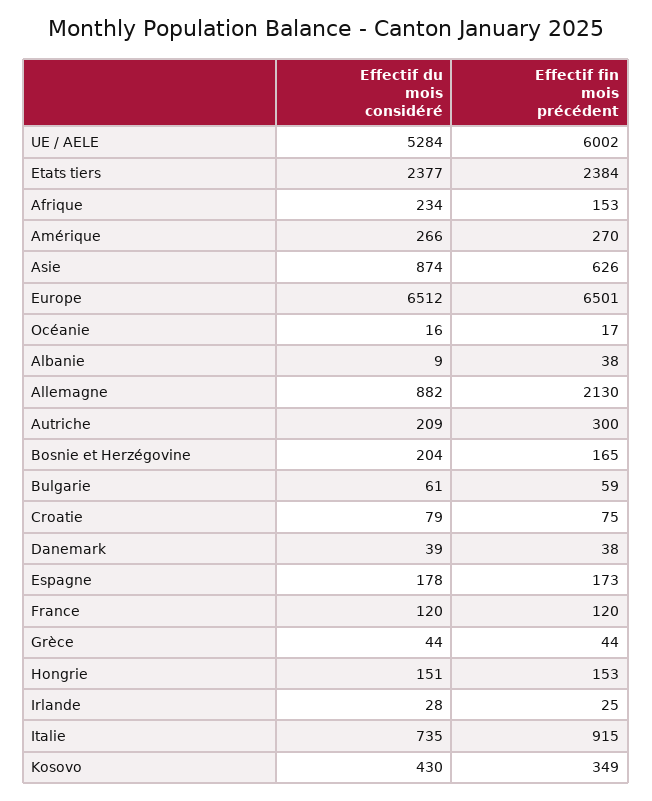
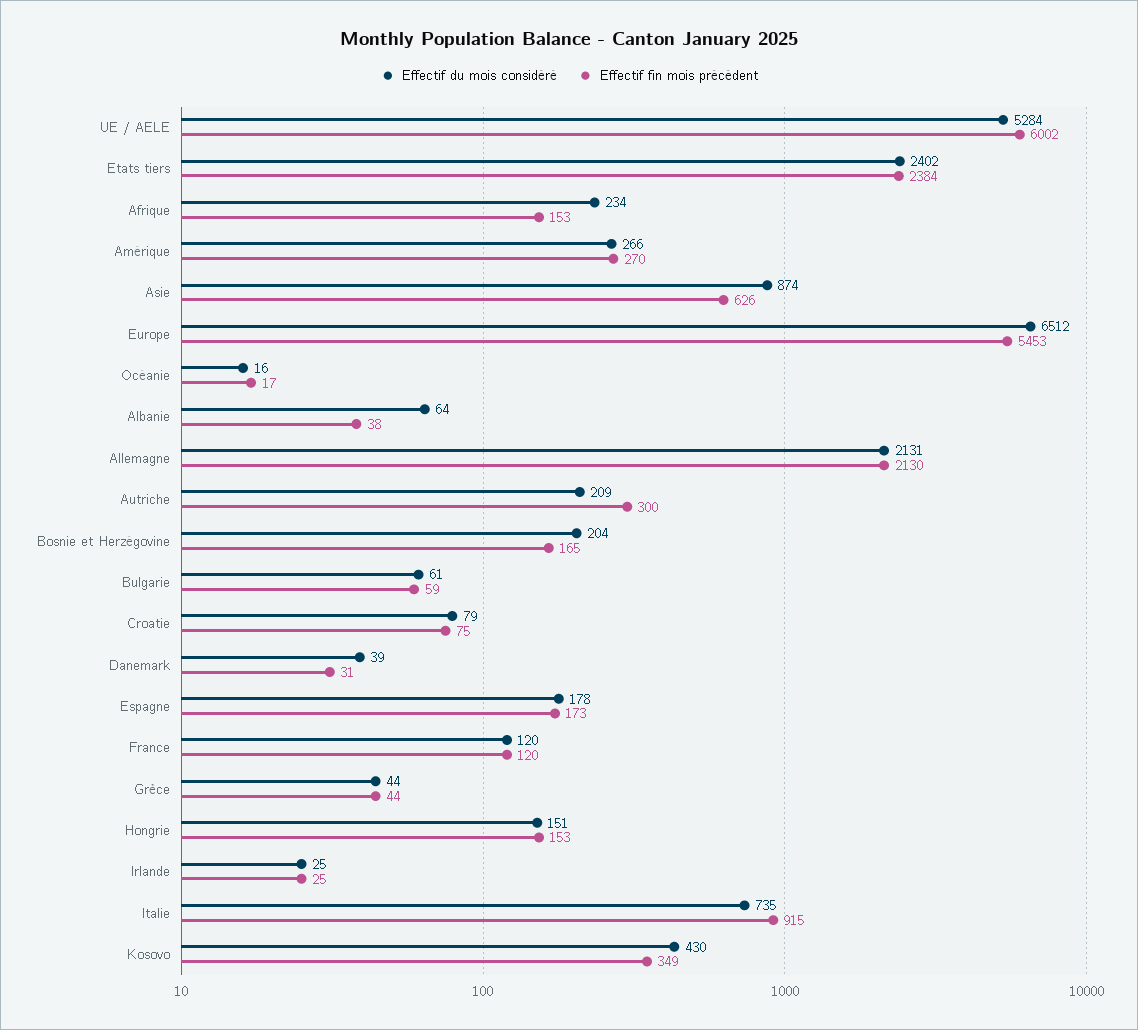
Effectif du mois considéré, Etats tiers: 2377 -> 2402
Effectif fin mois précédent, Europe: 6501 -> 5453
Effectif du mois considéré, Albanie: 9 -> 64
Effectif du mois considéré, Allemagne: 882 -> 2131
Effectif fin mois précédent, Danemark: 38 -> 31
Effectif du mois considéré, Irlande: 28 -> 25

